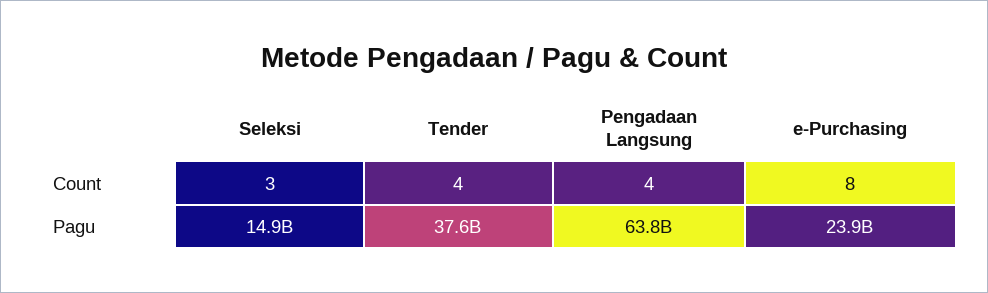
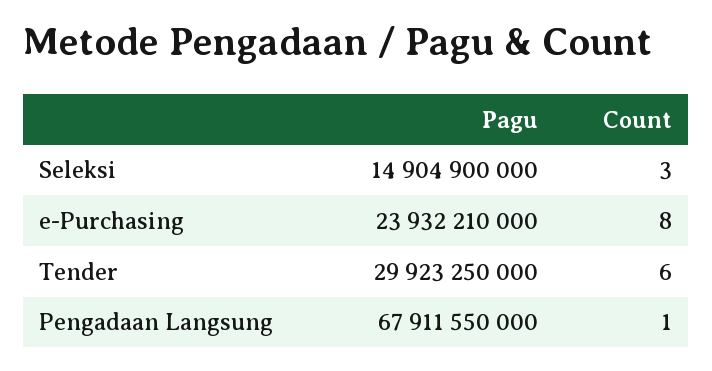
Tender, Count: 4 -> 6
Pengadaan Langsung, Count: 4 -> 1
Tender, Pagu: 37600000000 -> 29923250000
Pengadaan Langsung, Pagu: 63800000000 -> 67911550000

